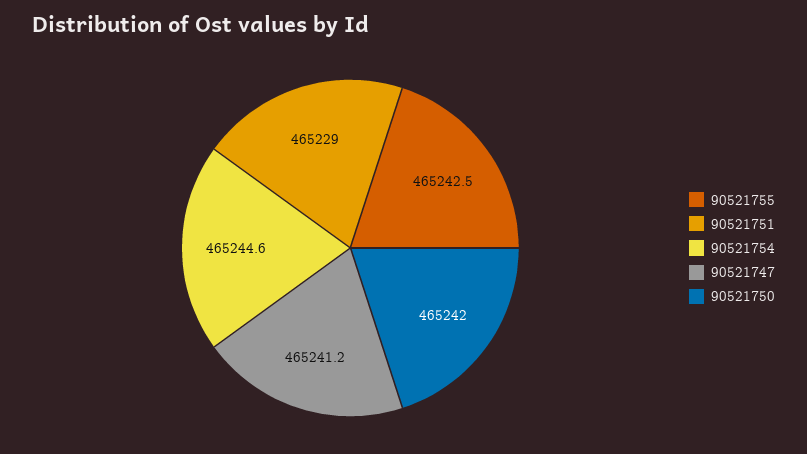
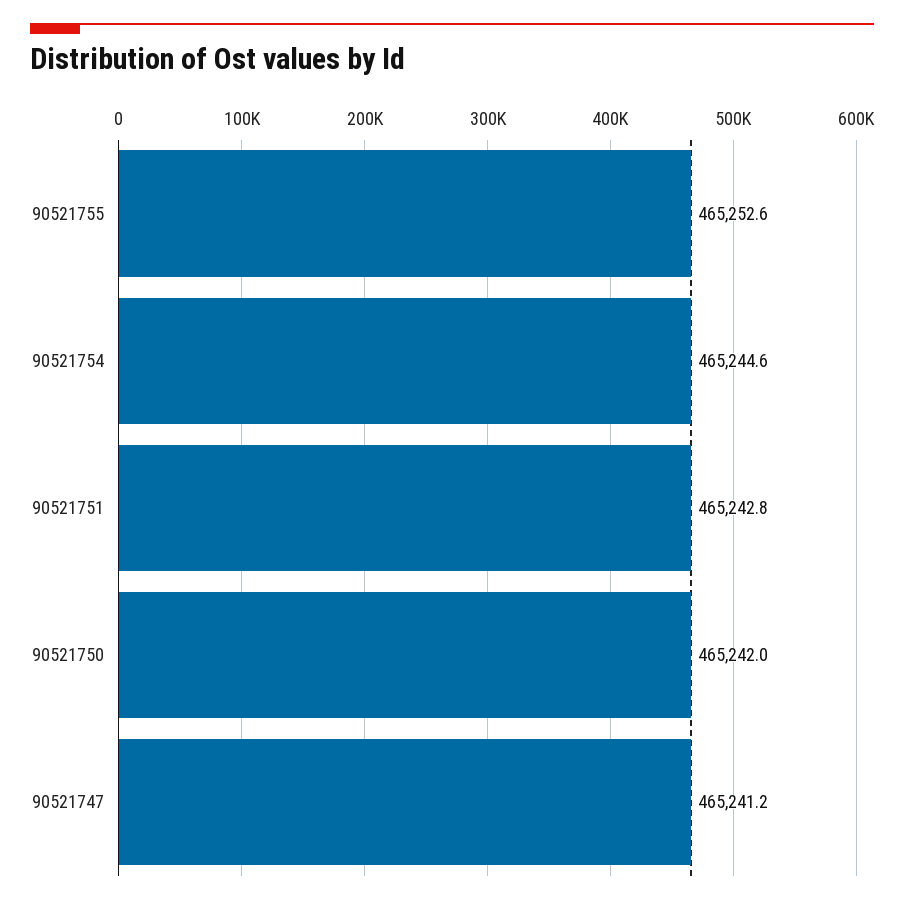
90521755: 465242.5 -> 465252.6
90521751: 465229 -> 465242.8

